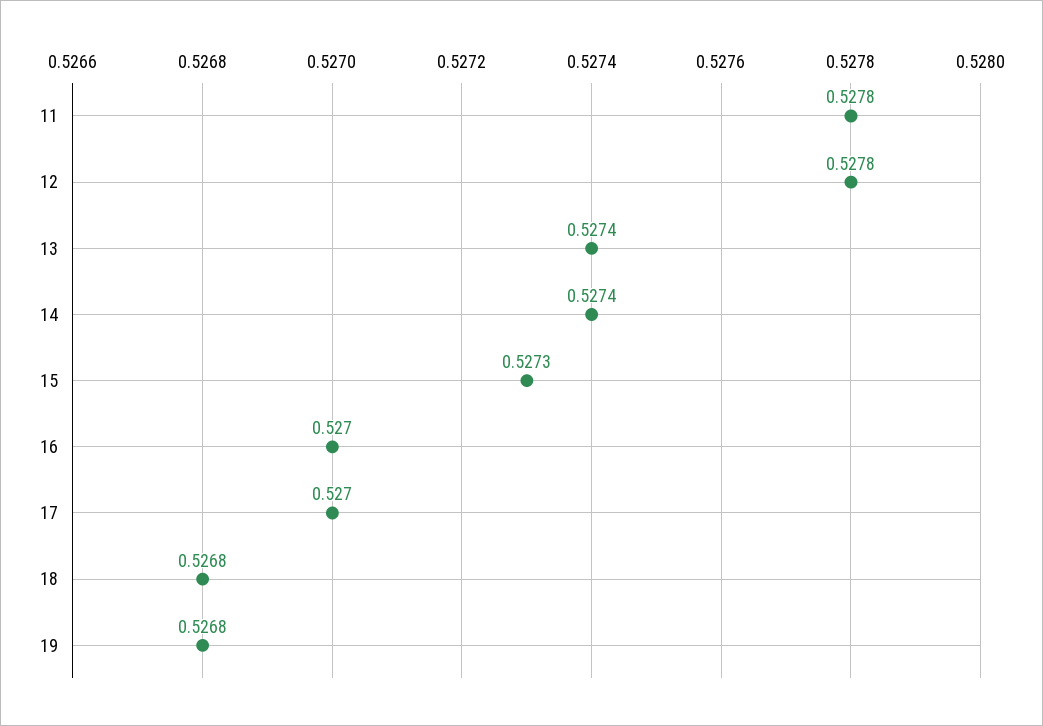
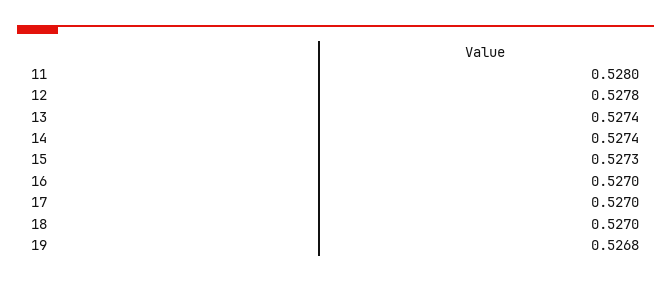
11: 0.5278 -> 0.528
18: 0.5268 -> 0.527

